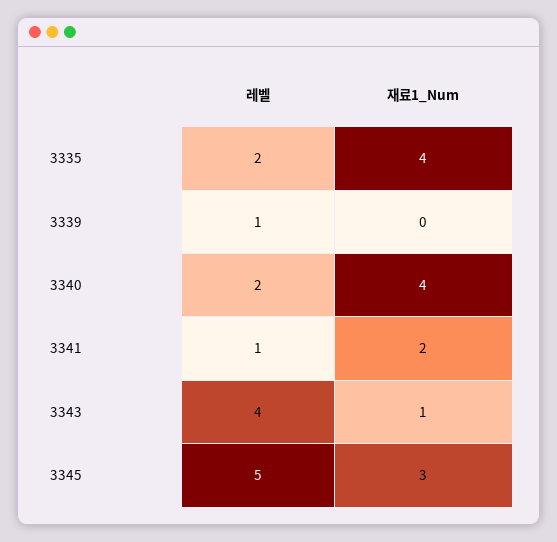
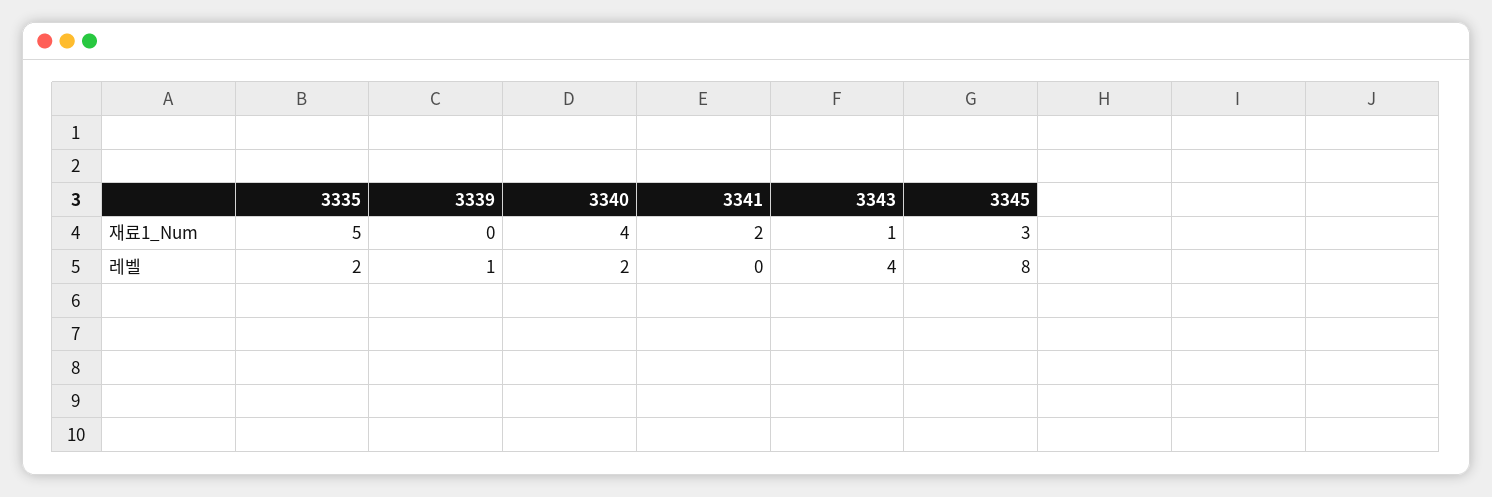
재료1_Num, 3335: 4 -> 5
레벨, 3341: 1 -> 0
레벨, 3345: 5 -> 8

